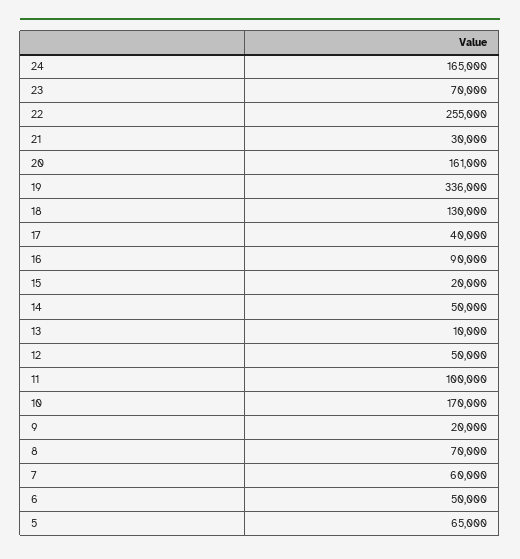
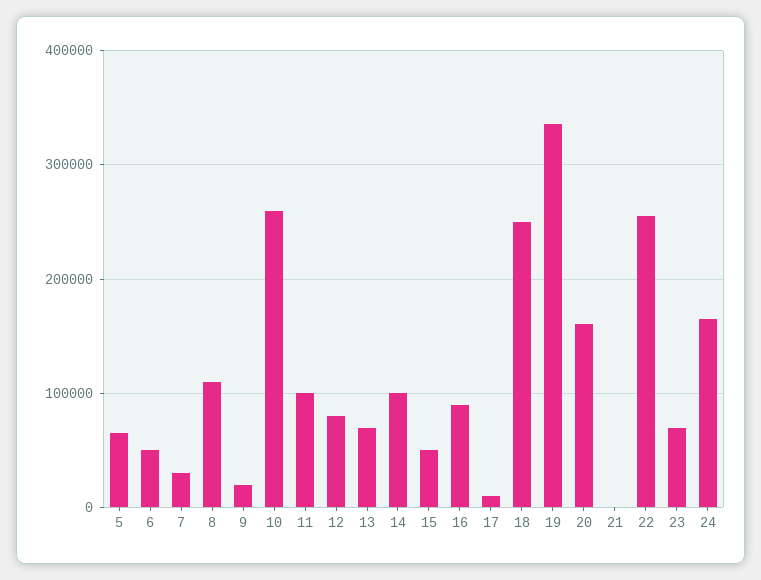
21: 30000 -> 0
18: 130000 -> 250000
17: 40000 -> 10000
15: 20000 -> 50000
14: 50000 -> 100000
13: 10000 -> 70000
12: 50000 -> 80000
10: 170000 -> 260000
8: 70000 -> 110000
7: 60000 -> 30000

